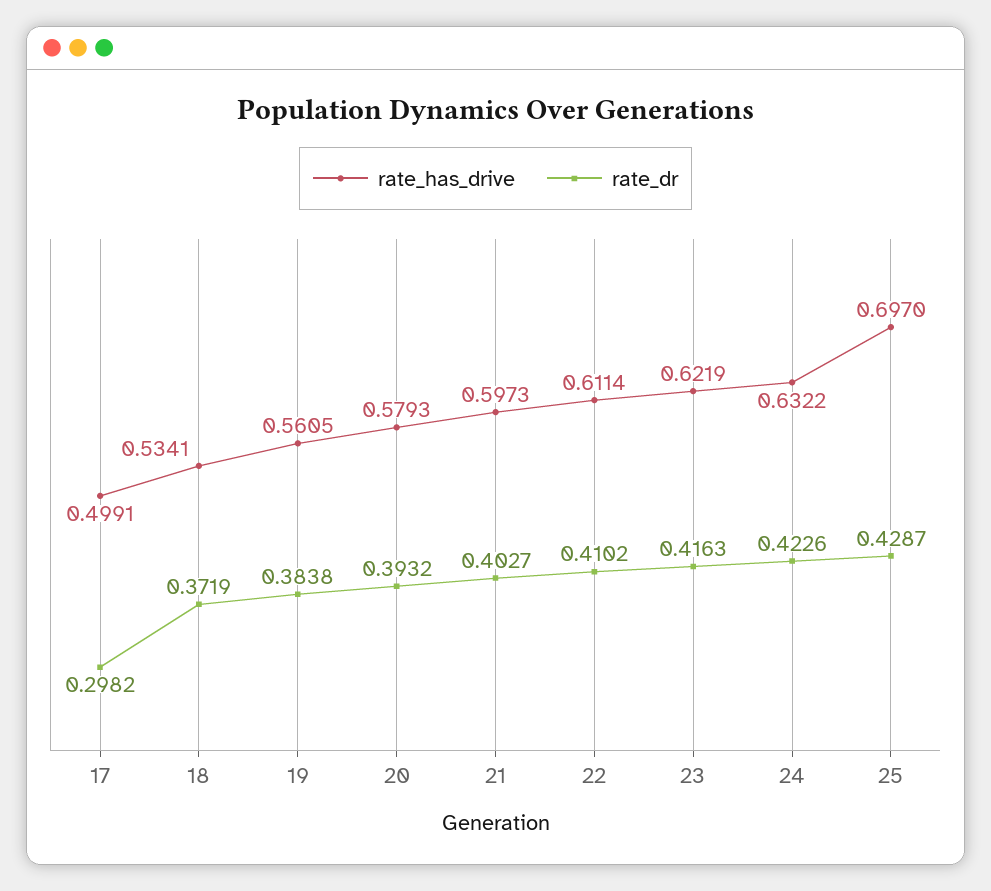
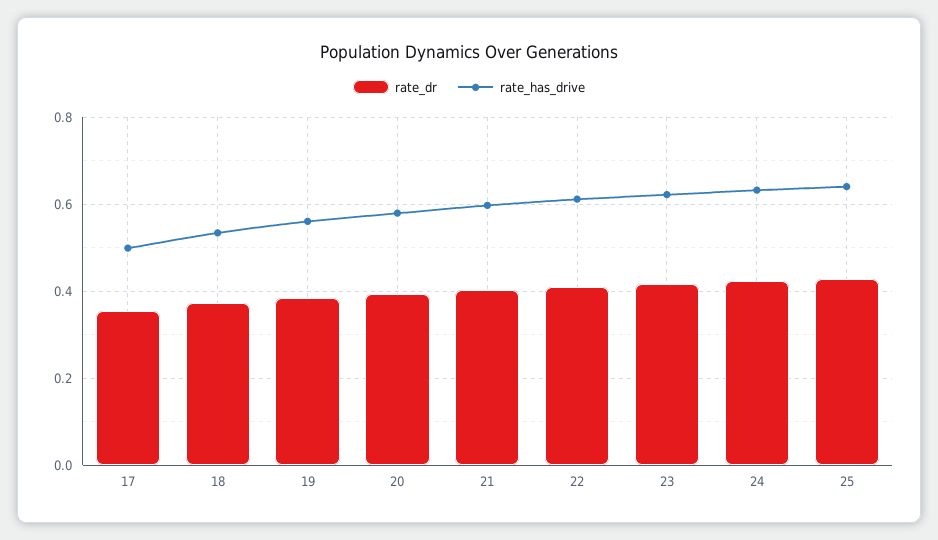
rate_dr, 17: 0.2982 -> 0.36
rate_has_drive, 25: 0.697 -> 0.64

